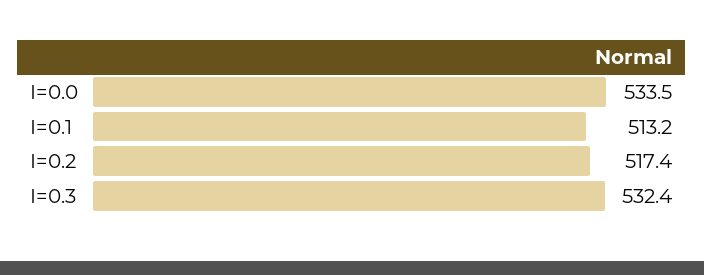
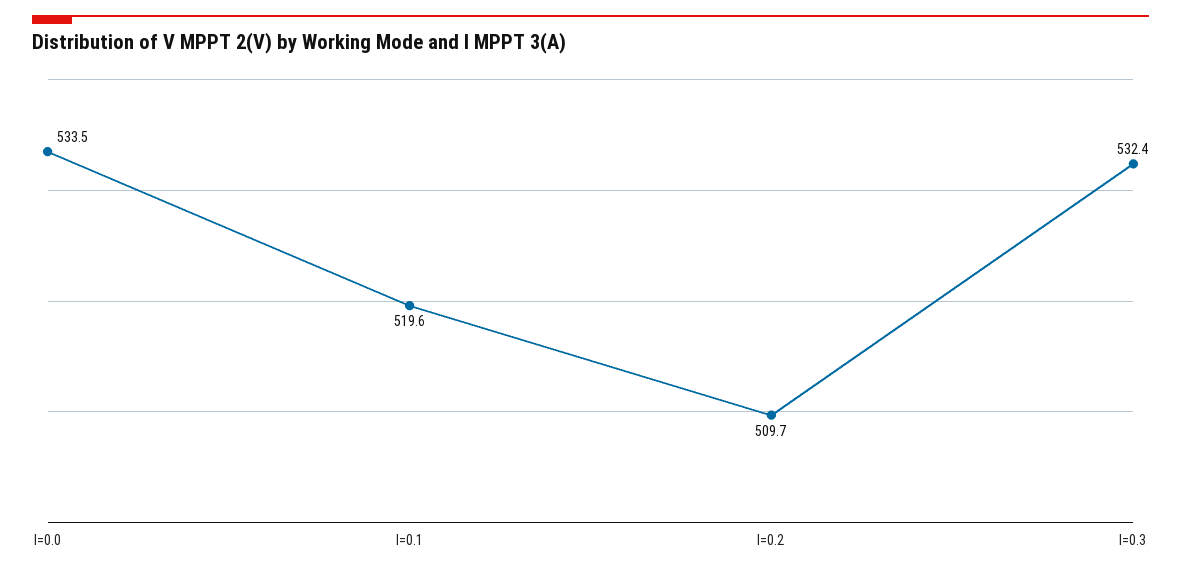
I=0.1: 513.2 -> 519.6
I=0.2: 517.4 -> 509.7

